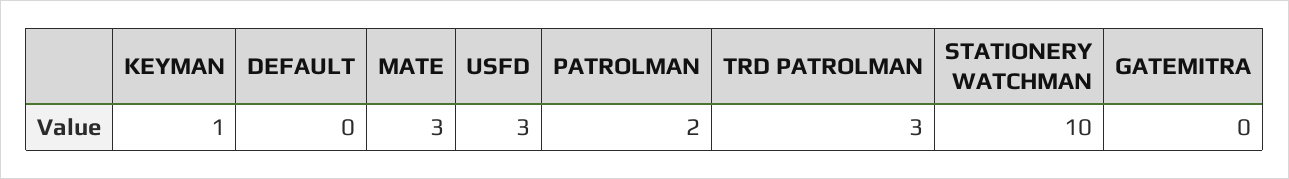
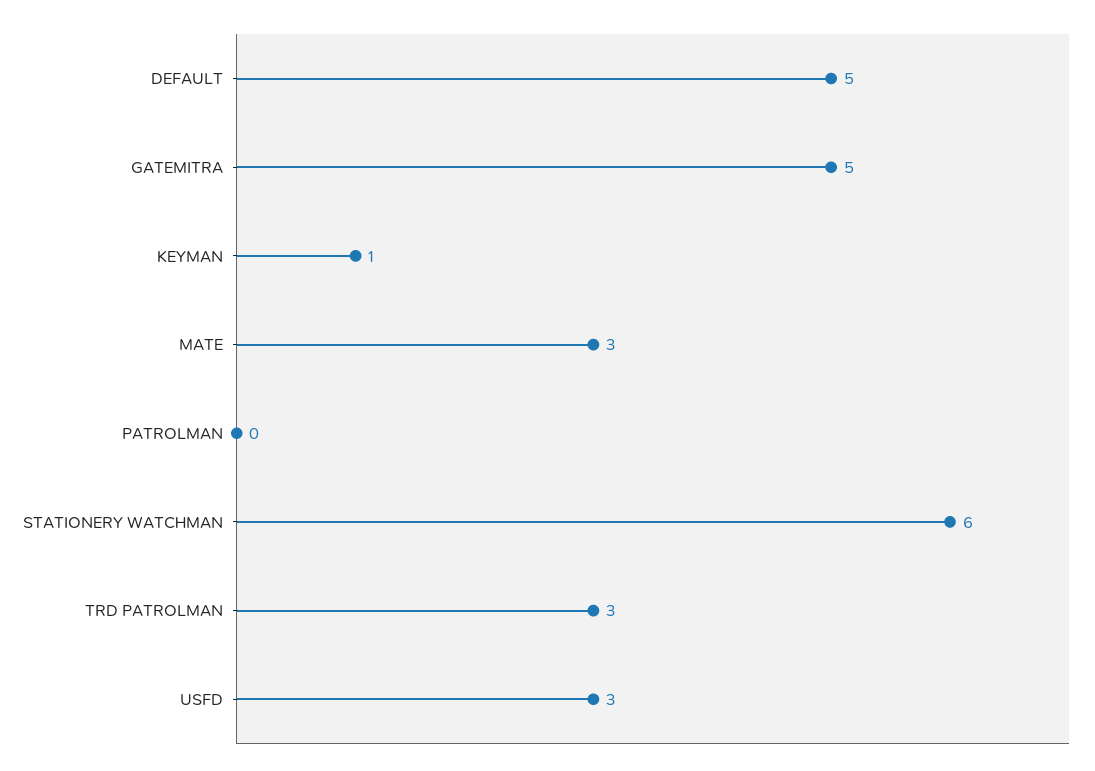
DEFAULT: 0 -> 5
PATROLMAN: 2 -> 0
STATIONERY WATCHMAN: 10 -> 6
GATEMITRA: 0 -> 5

